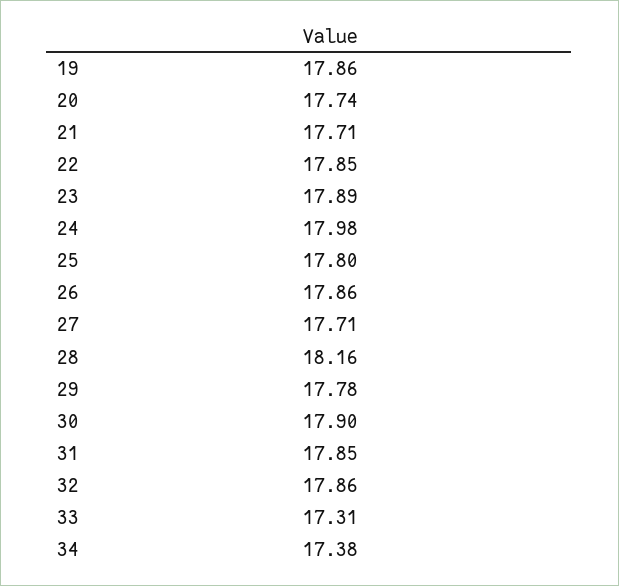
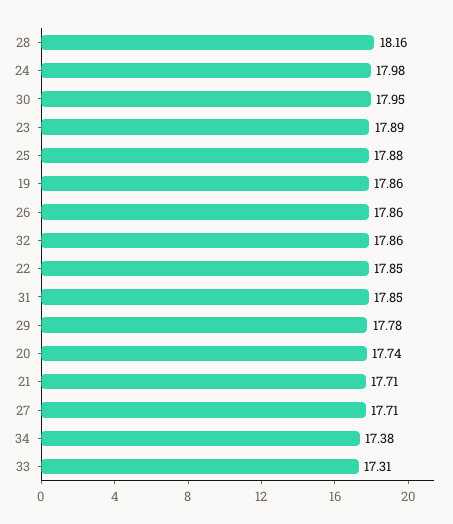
25: 17.8 -> 17.88
30: 17.9 -> 17.95

